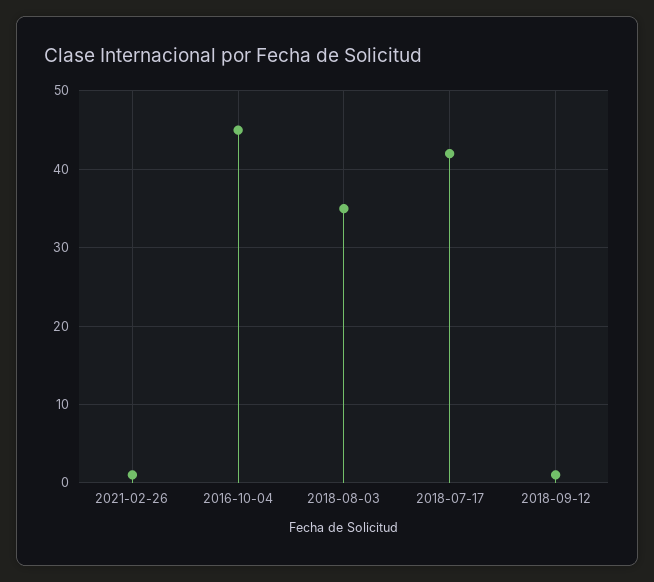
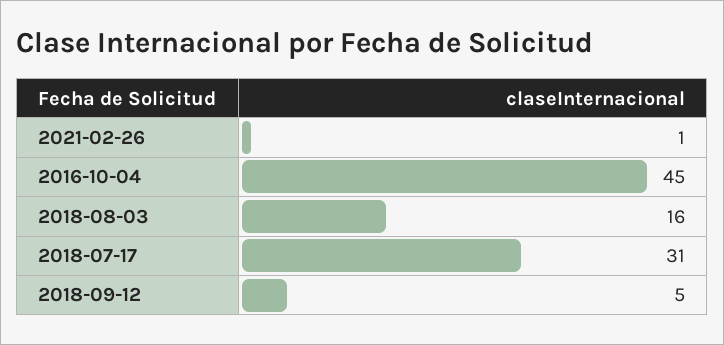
2018-08-03: 35 -> 16
2018-07-17: 42 -> 31
2018-09-12: 1 -> 5

